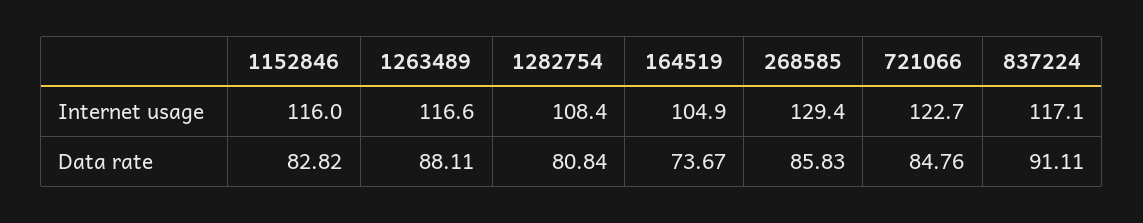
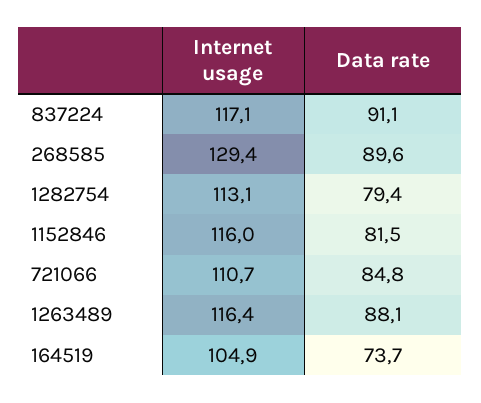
1263489, Internet usage: 116.6 -> 116.4
1282754, Internet usage: 108.4 -> 113.1
721066, Internet usage: 122.7 -> 110.7
1152846, Data rate: 82.82 -> 81.5
1282754, Data rate: 80.84 -> 79.4
268585, Data rate: 85.83 -> 89.6

